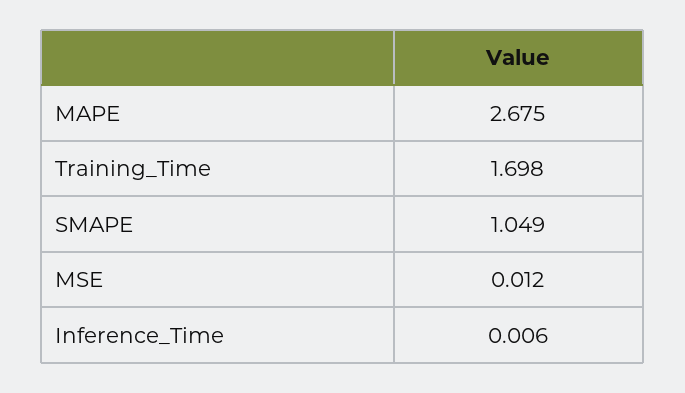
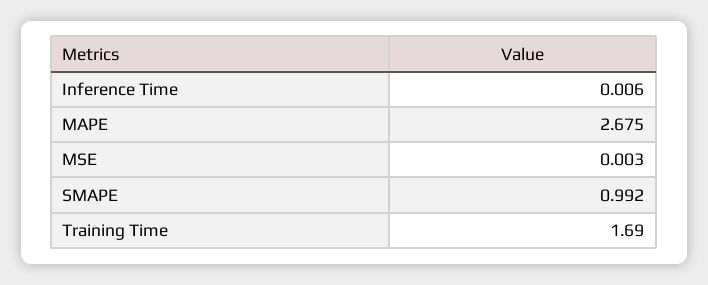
Training_Time: 1.698 -> 1.69
SMAPE: 1.049 -> 0.992
MSE: 0.012 -> 0.003

